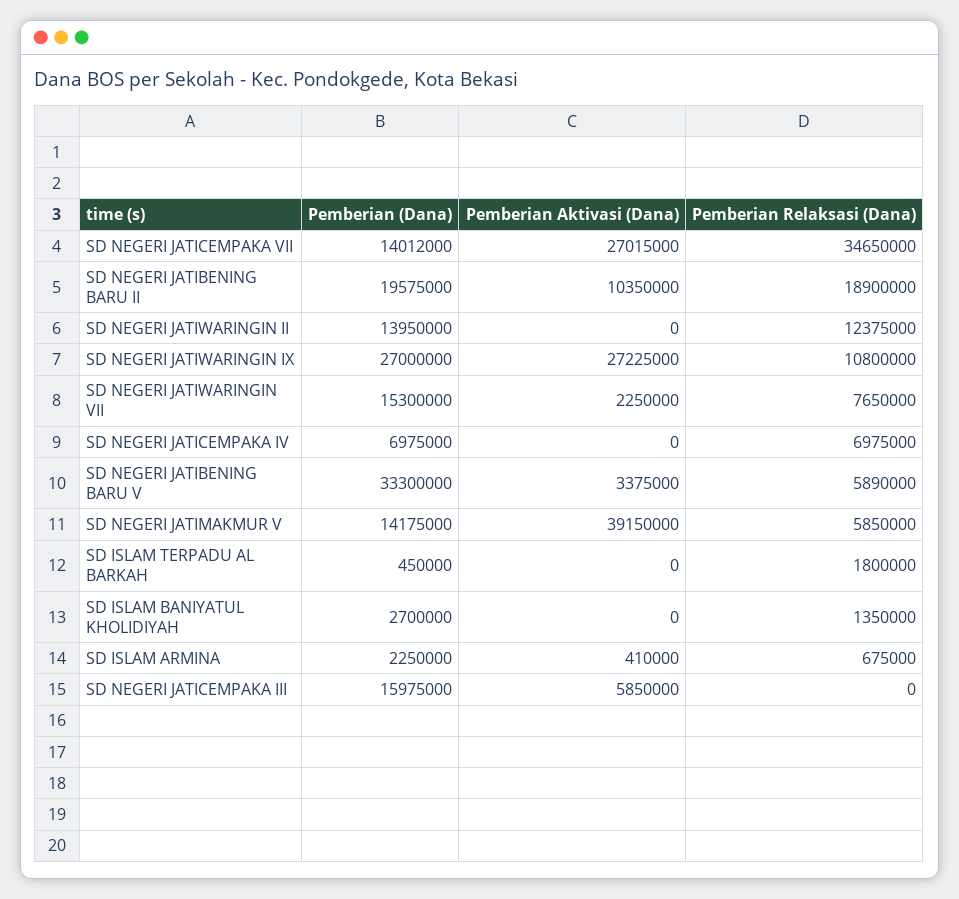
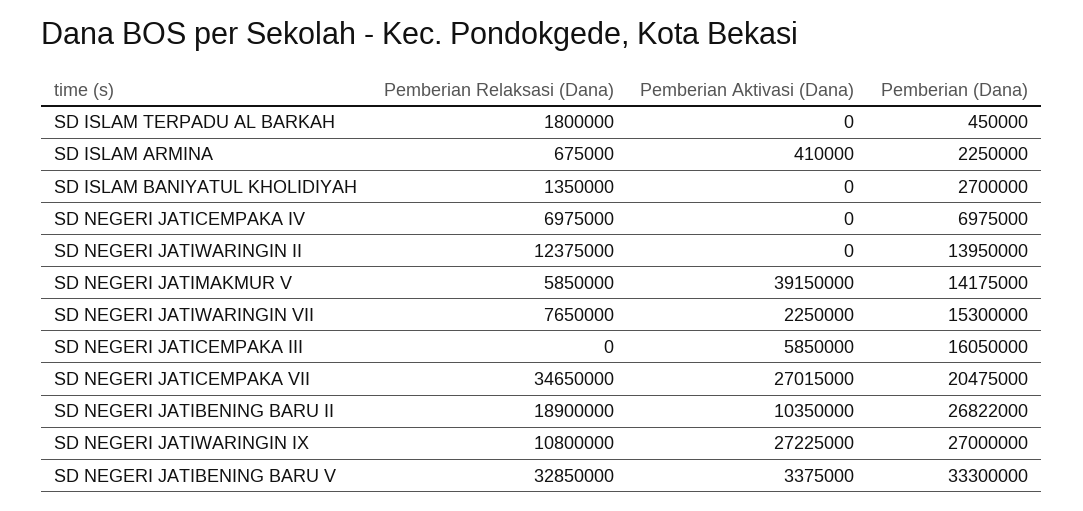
Pemberian (Dana), SD NEGERI JATICEMPAKA VII: 14012000 -> 20475000
Pemberian (Dana), SD NEGERI JATIBENING BARU II: 19575000 -> 26822000
Pemberian Relaksasi (Dana), SD NEGERI JATIBENING BARU V: 5890000 -> 32850000
Pemberian (Dana), SD NEGERI JATICEMPAKA III: 15975000 -> 16050000

